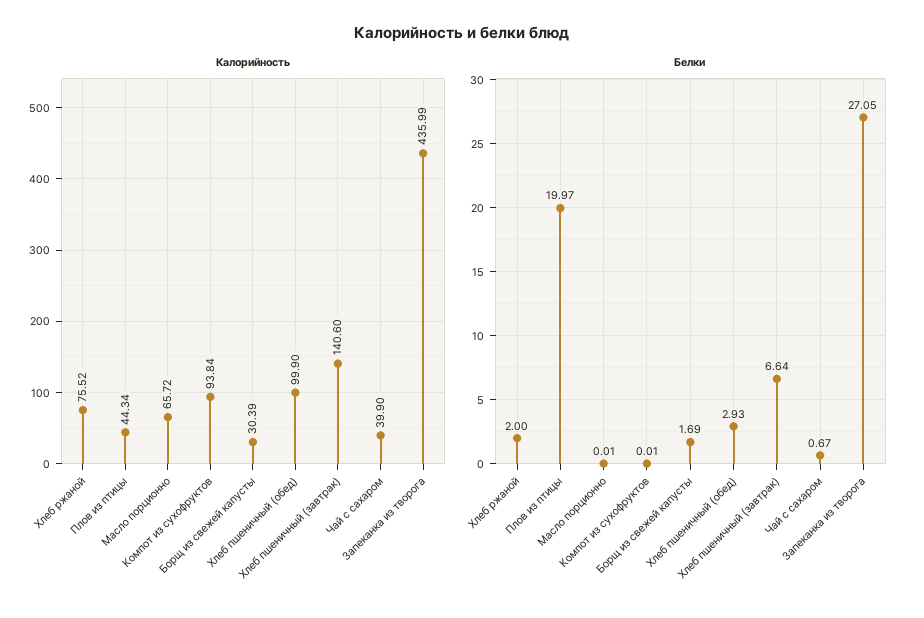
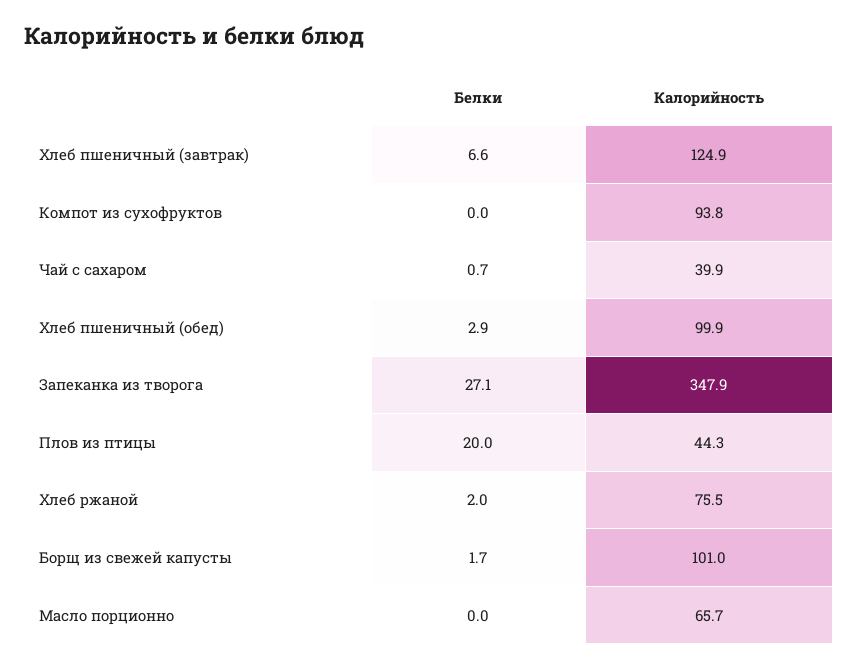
Калорийность, Борщ из свежей капусты: 30.39 -> 101
Калорийность, Хлеб пшеничный (завтрак): 140.6 -> 124.9
Калорийность, Запеканка из творога: 435.99 -> 347.9

